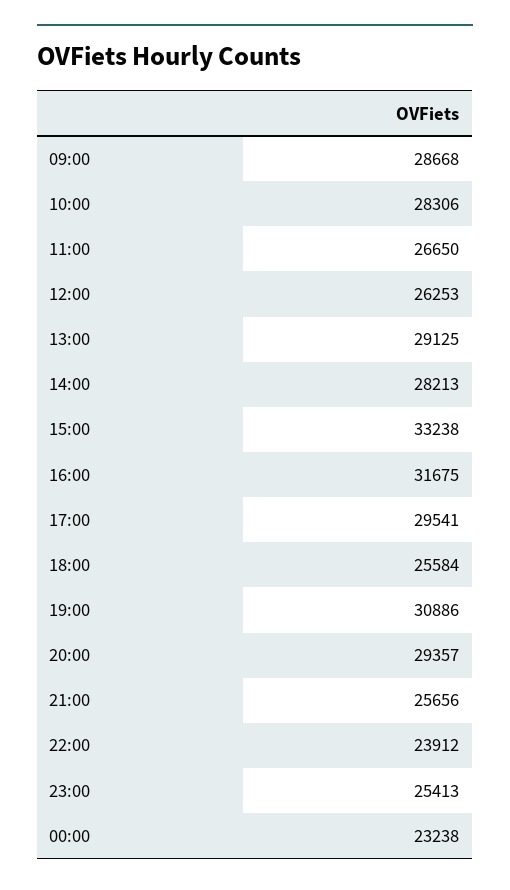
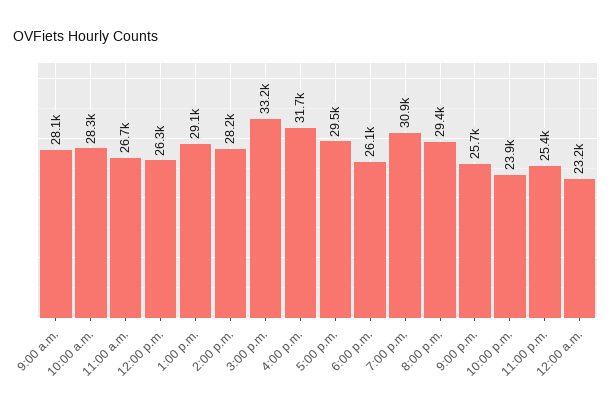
09:00: 28668 -> 28100
18:00: 25584 -> 26100

